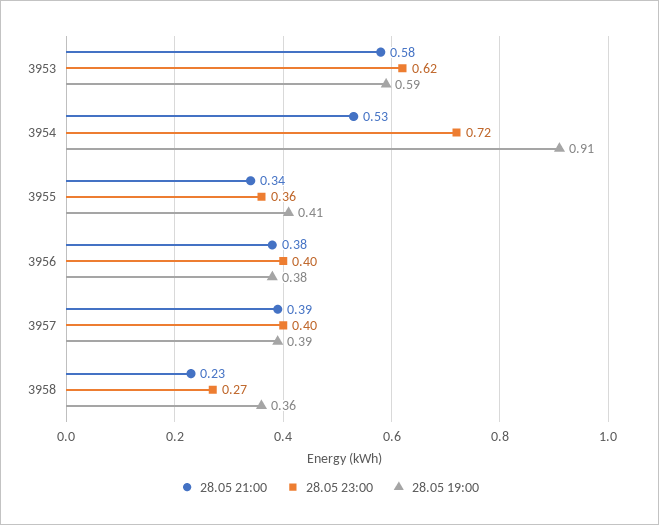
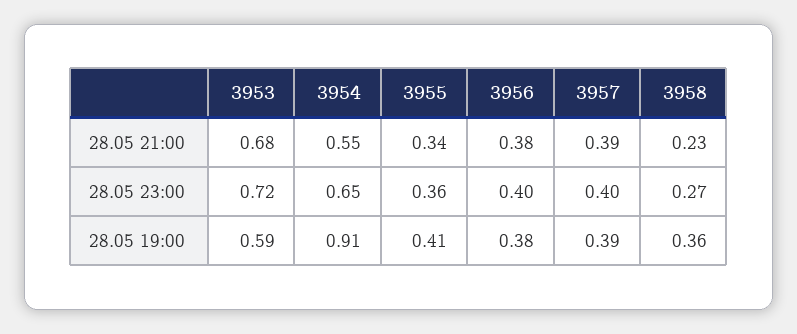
28.05 21:00, 3953: 0.58 -> 0.68
28.05 23:00, 3953: 0.62 -> 0.72
28.05 21:00, 3954: 0.53 -> 0.55
28.05 23:00, 3954: 0.72 -> 0.65

